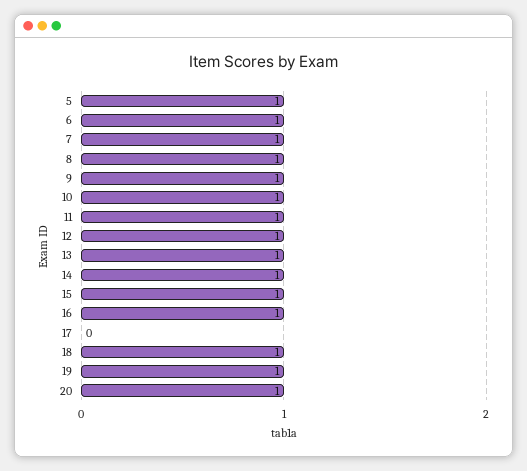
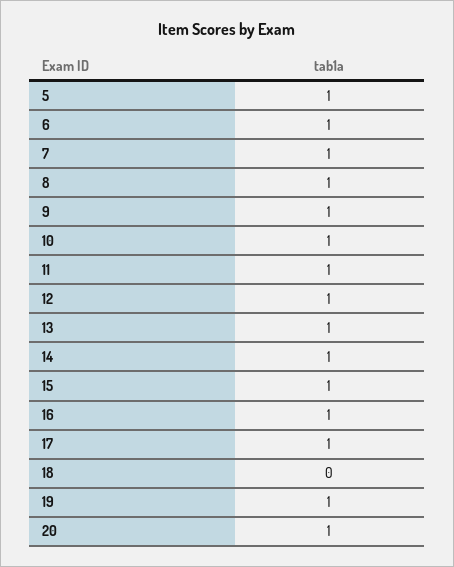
17: 0 -> 1
18: 1 -> 0

